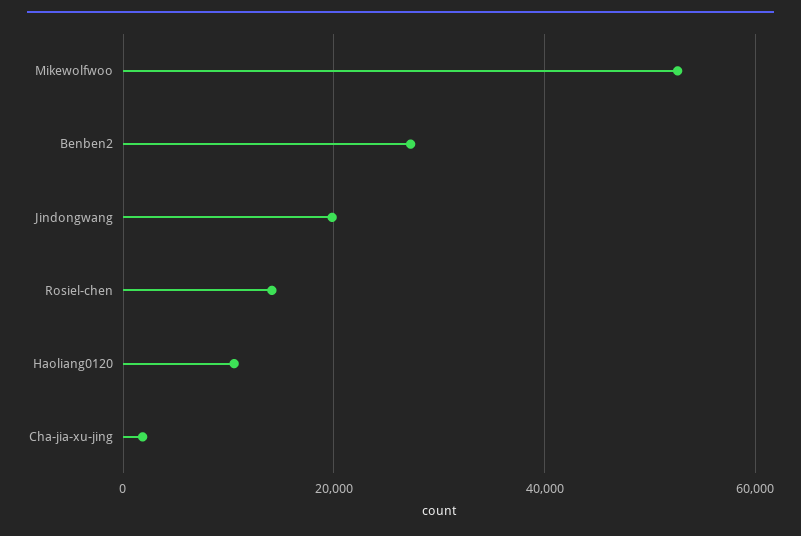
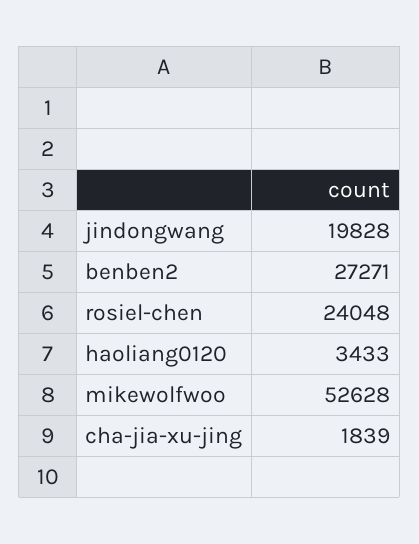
Rosiel-chen: 14000 -> 24048
Haoliang0120: 10000 -> 3433

